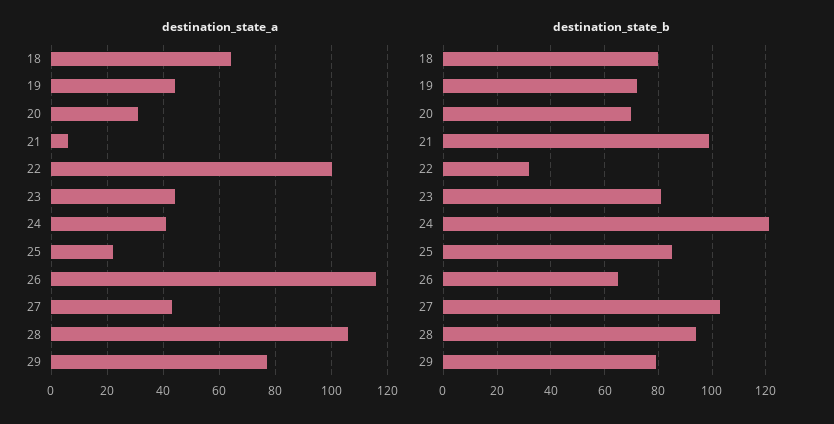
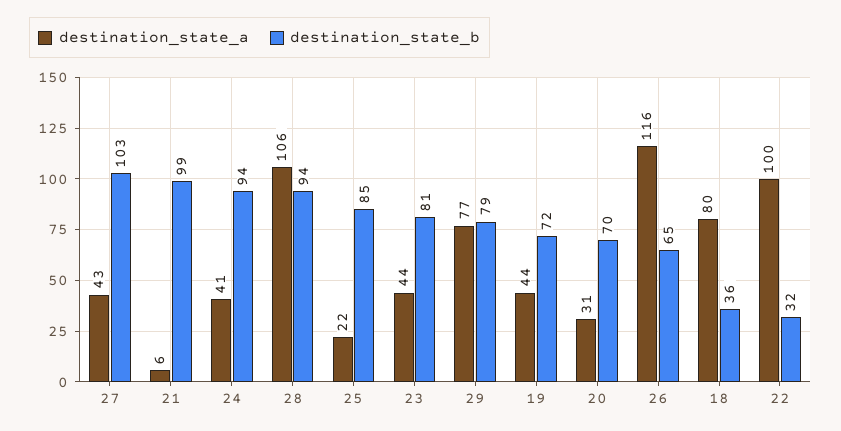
destination_state_a, 18: 65 -> 80
destination_state_b, 18: 80 -> 36
destination_state_b, 24: 120 -> 94

